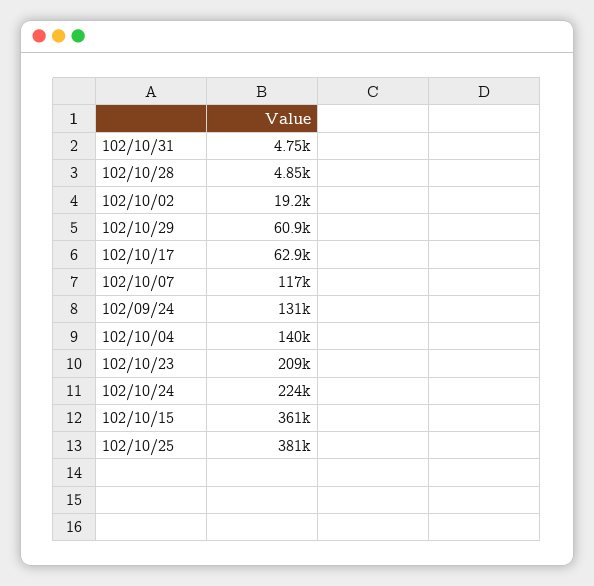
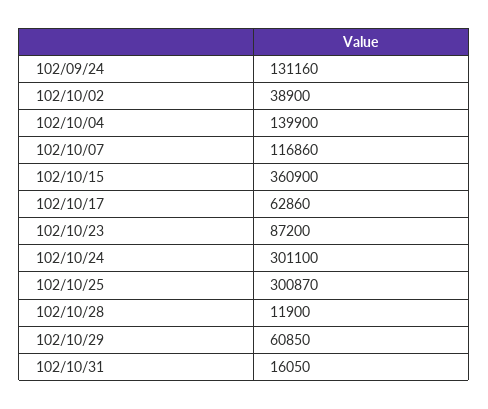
102/10/31: 4750 -> 16050
102/10/28: 4850 -> 11900
102/10/02: 19200 -> 38900
102/10/23: 209000 -> 87200
102/10/24: 224000 -> 301100
102/10/25: 381000 -> 300870

